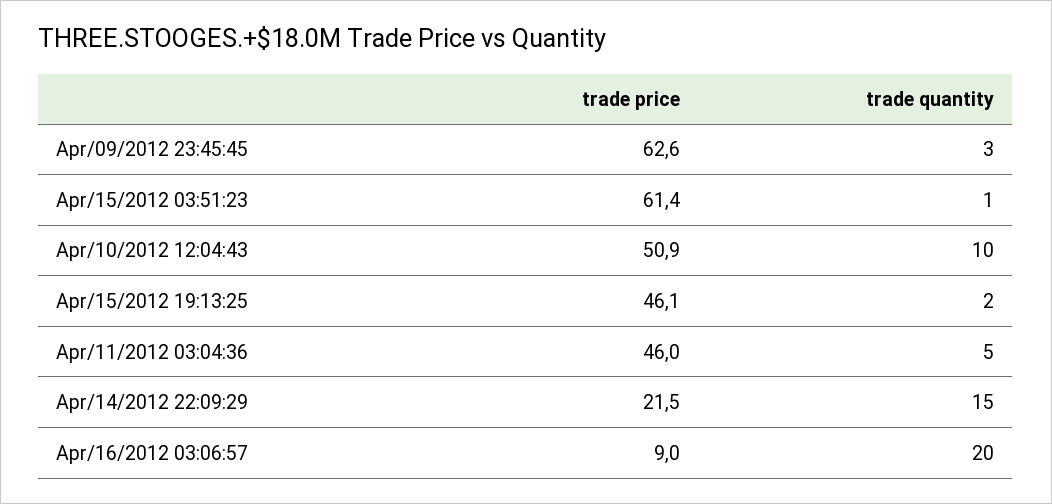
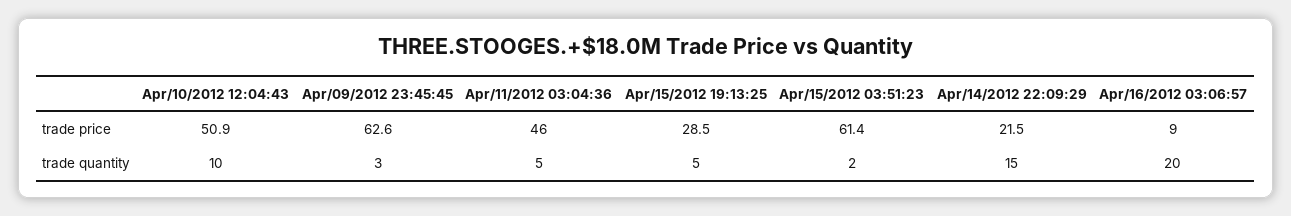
trade quantity, Apr/15/2012 03:51:23: 1 -> 2
trade price, Apr/15/2012 19:13:25: 46.1 -> 28.5
trade quantity, Apr/15/2012 19:13:25: 2 -> 5

